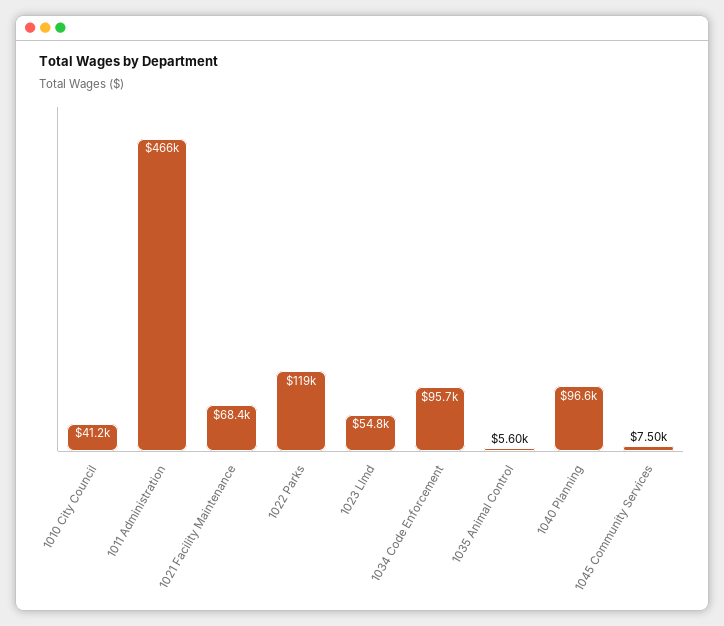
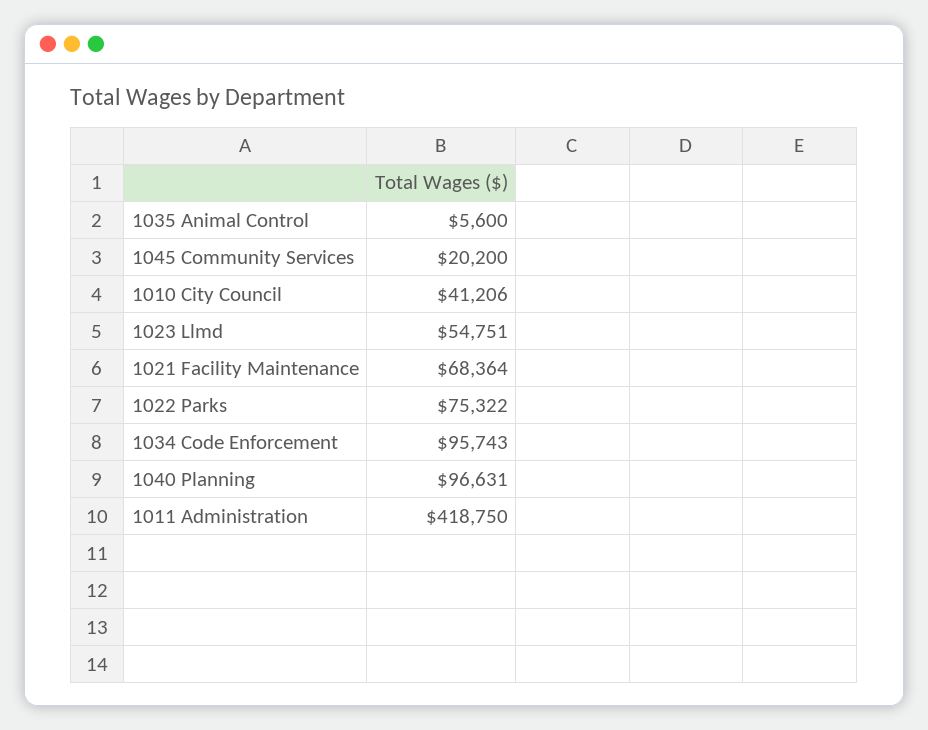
1011 Administration: 466000 -> 418750
1022 Parks: 119000 -> 75322
1045 Community Services: 7500 -> 20200

